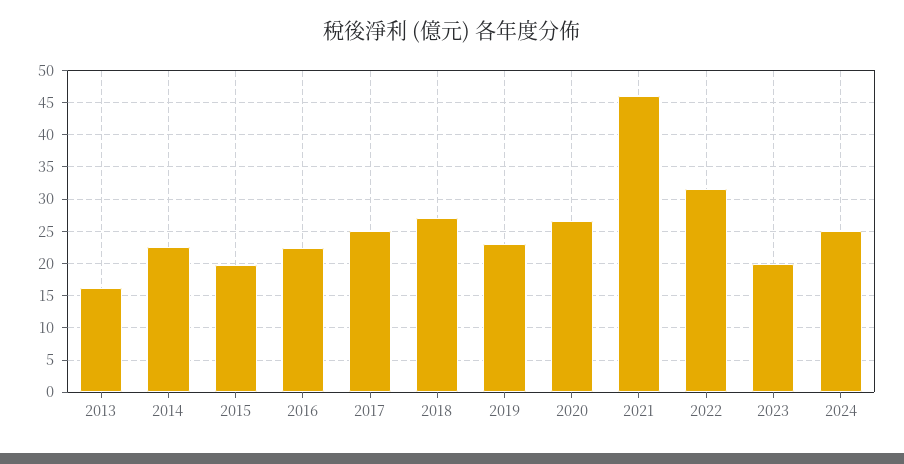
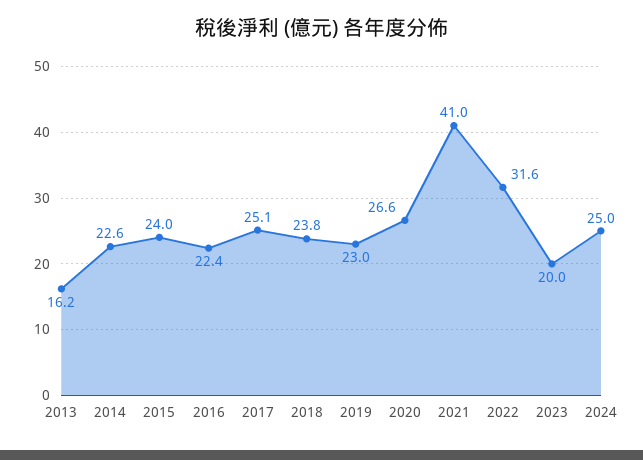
2015: 20 -> 24
2018: 27 -> 23.8
2021: 46 -> 41

